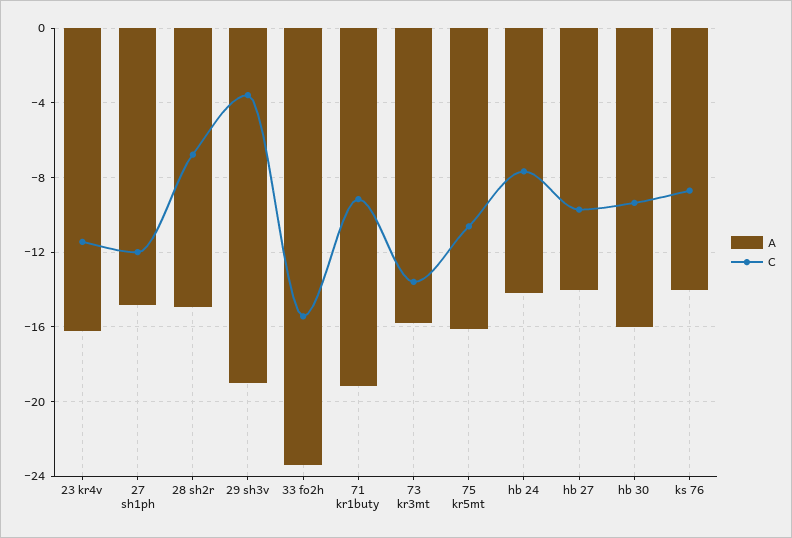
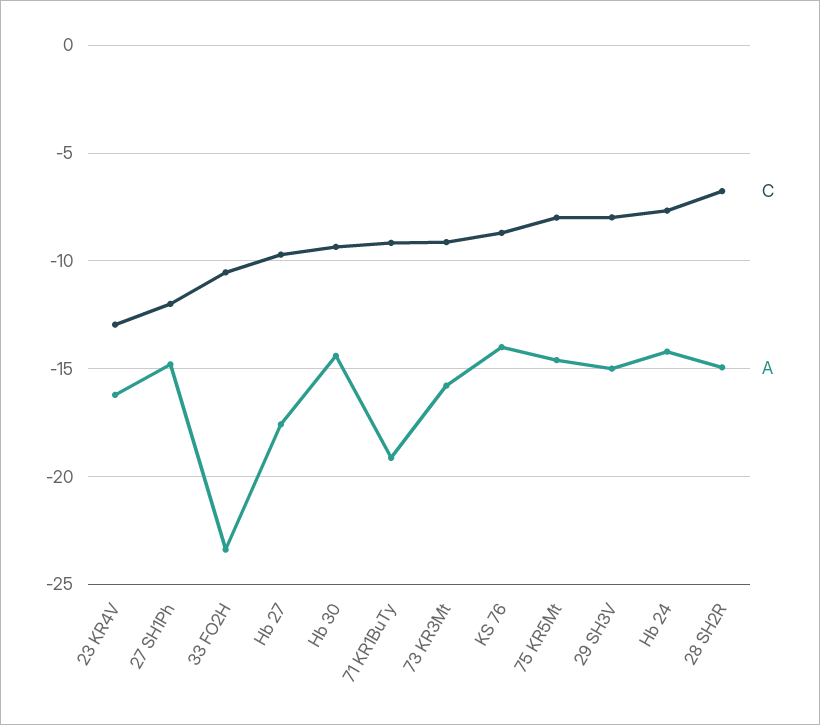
C, 23 kr4v: -11.5 -> -13
A, 29 sh3v: -19 -> -15
C, 29 sh3v: -3.5 -> -8
C, 33 fo2h: -15.5 -> -10.5
C, 73 kr3mt: -13.5 -> -9
A, 75 kr5mt: -16 -> -14.5
C, 75 kr5mt: -10.5 -> -8
A, hb 27: -14 -> -17.5
A, hb 30: -16 -> -14.5

